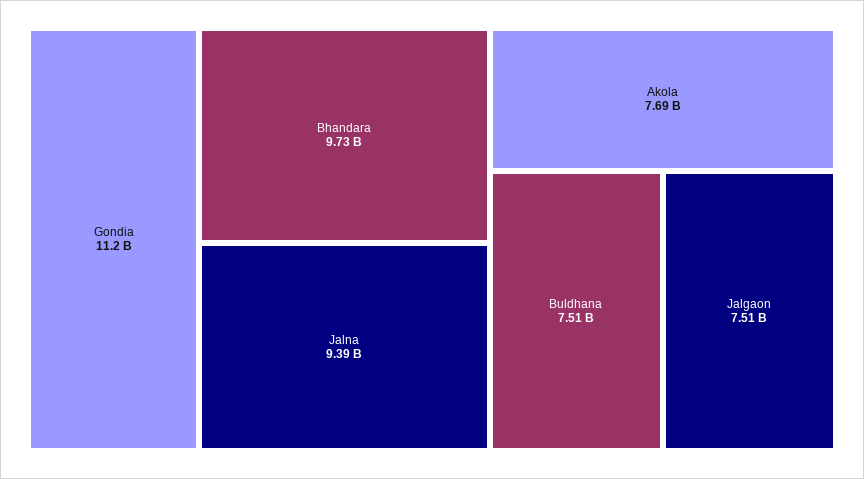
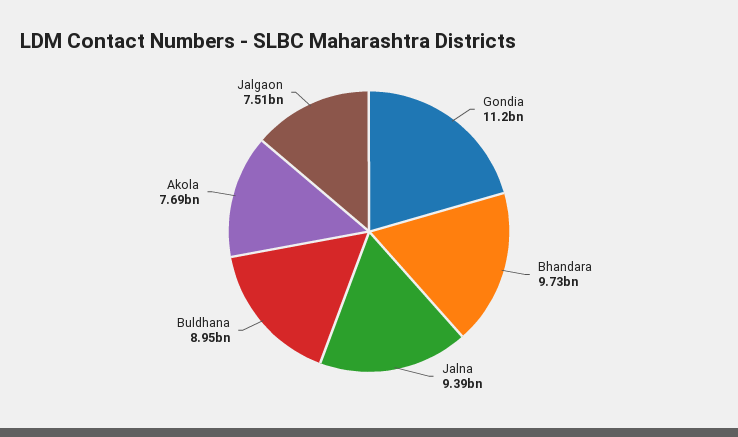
Buldhana: 7510000000 -> 8950000000

